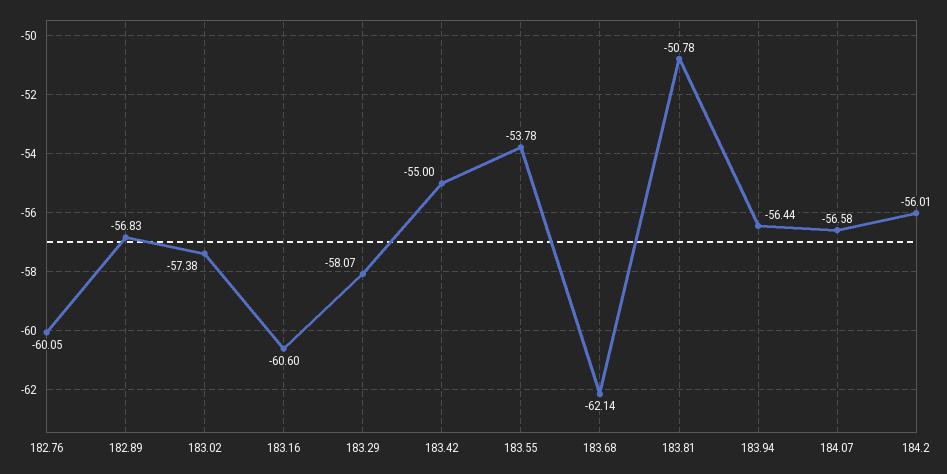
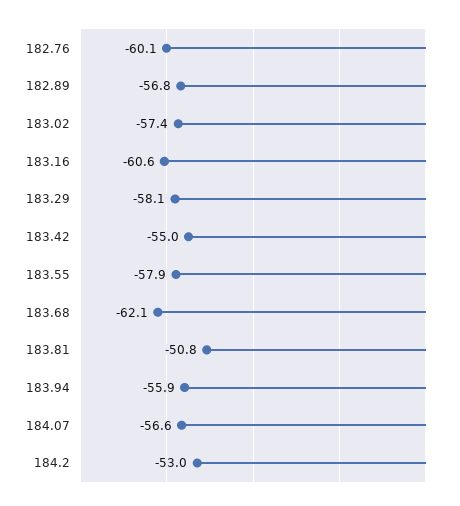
183.55: -53.78 -> -57.9
183.94: -56.44 -> -55.9
184.2: -56.01 -> -53

